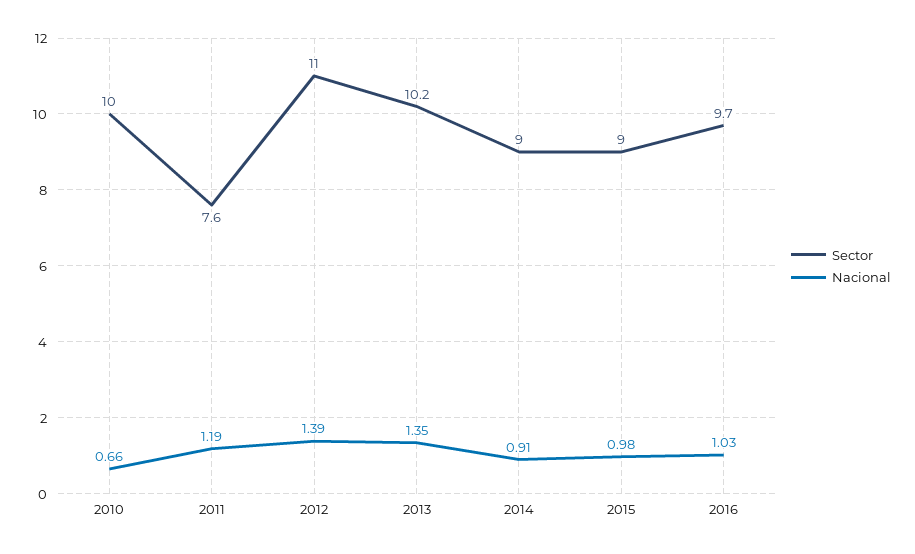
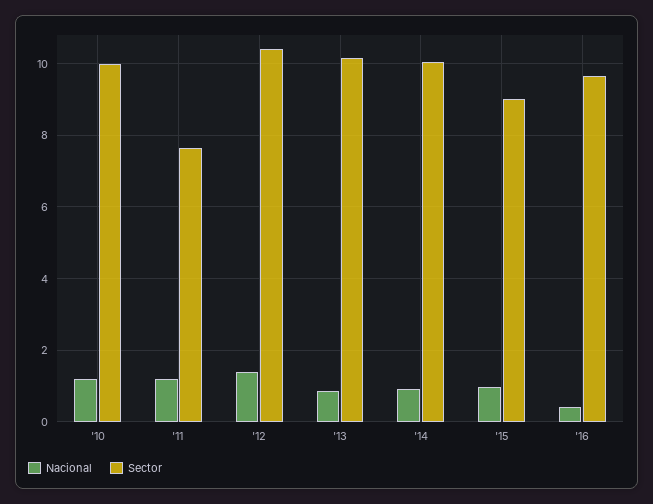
Nacional, 2010: 0.66 -> 1.2
Sector, 2012: 11 -> 10.4
Nacional, 2013: 1.35 -> 0.8
Sector, 2014: 9 -> 10
Nacional, 2016: 1.03 -> 0.4

